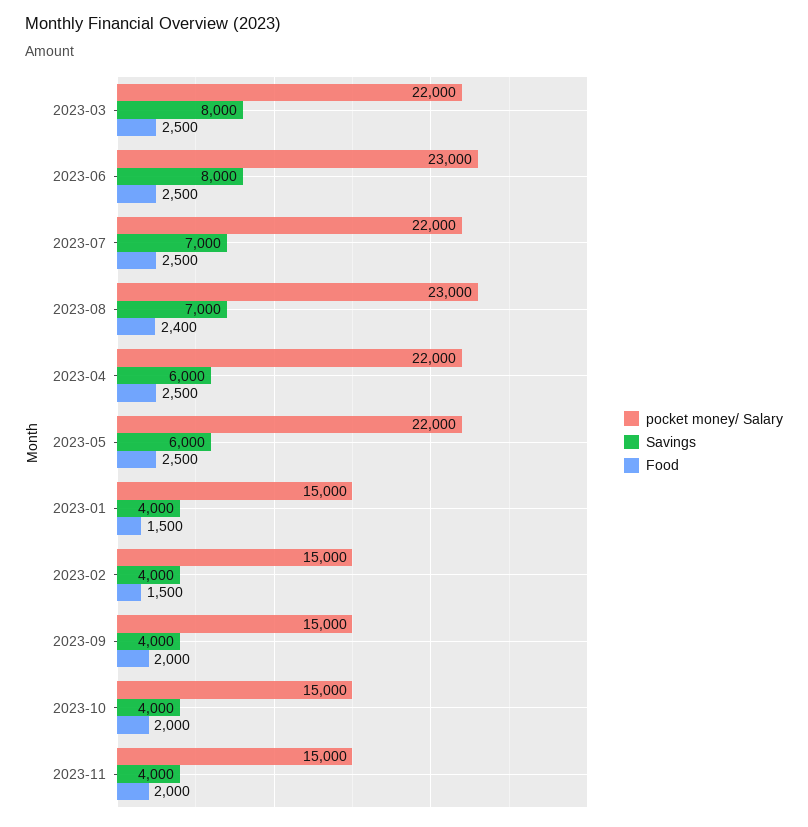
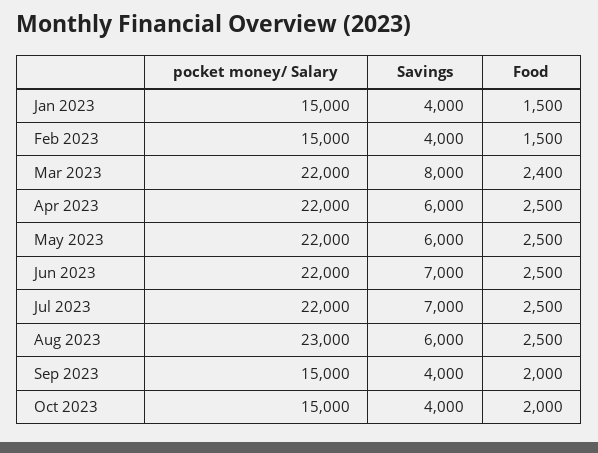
Food, 2023-03: 2500 -> 2400
pocket money/ Salary, 2023-06: 23000 -> 22000
Savings, 2023-06: 8000 -> 7000
Savings, 2023-08: 7000 -> 6000
Food, 2023-08: 2400 -> 2500
pocket money/ Salary, 2023-11: 15000 -> none
Savings, 2023-11: 4000 -> none
Food, 2023-11: 2000 -> none

